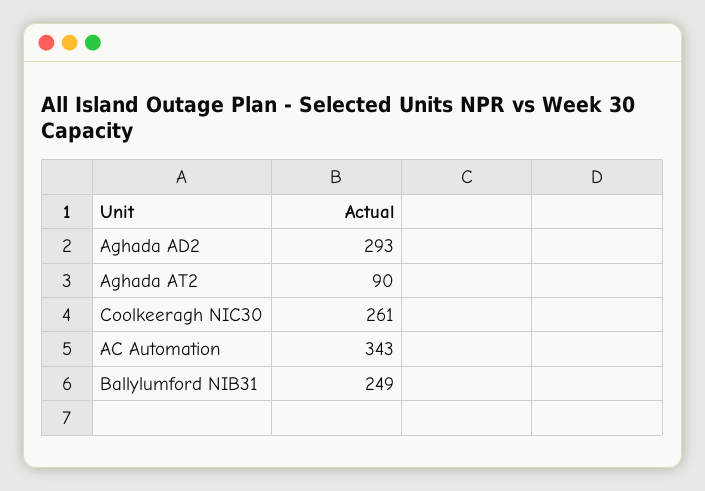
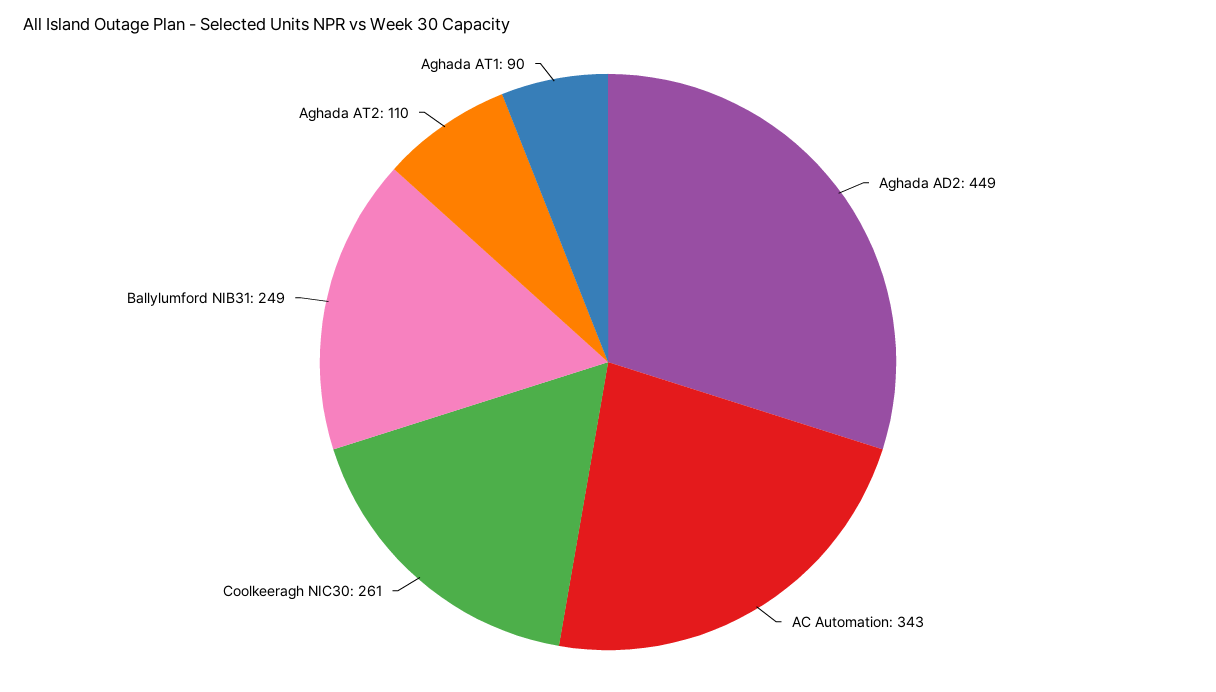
Aghada AD2: 293 -> 449
Aghada AT2: 90 -> 110
Aghada AT1: none -> 90

